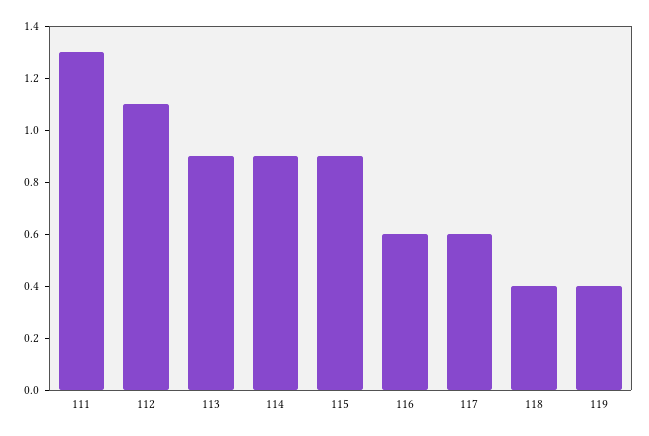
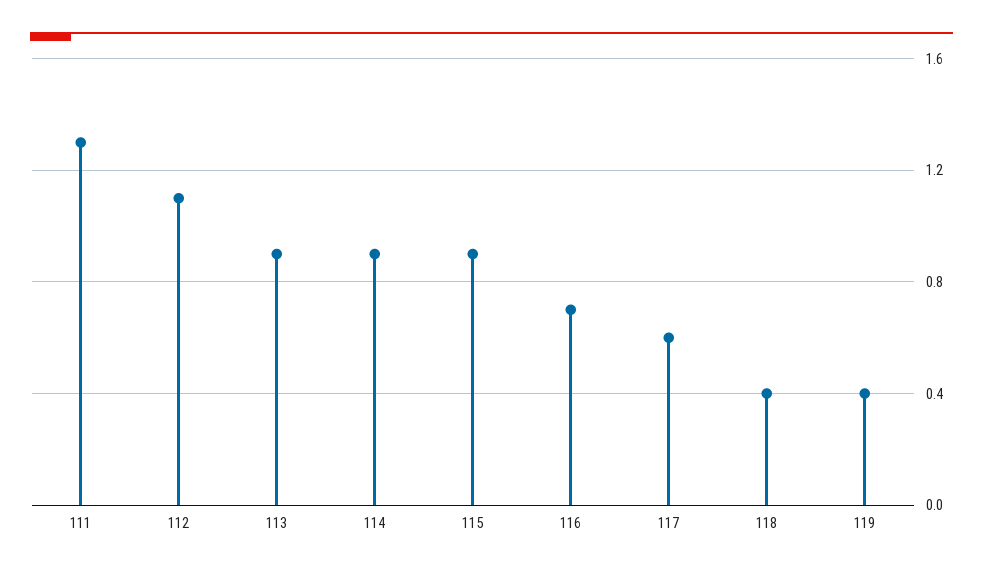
116: 0.6 -> 0.7

